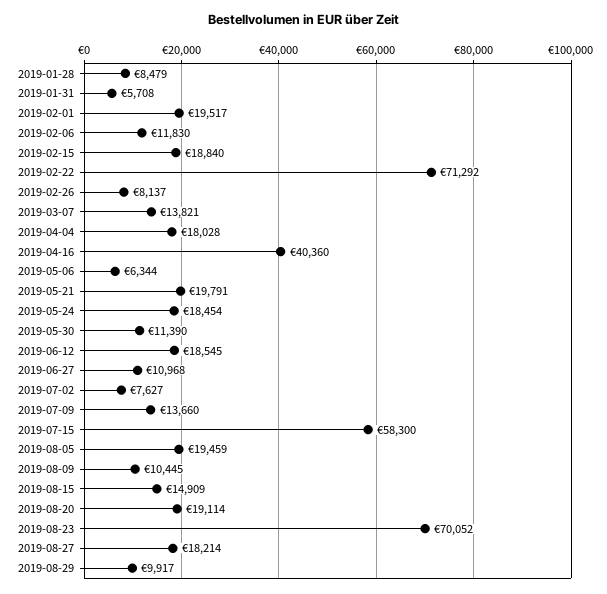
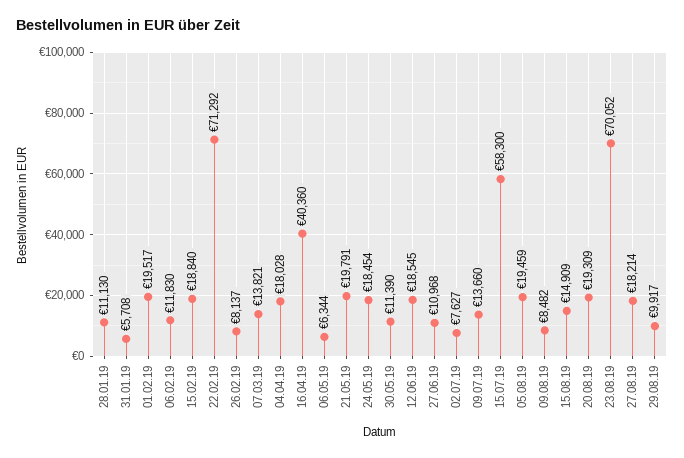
2019-01-28: 8479 -> 11130
2019-08-09: 10445 -> 8482
2019-08-20: 19114 -> 19309

